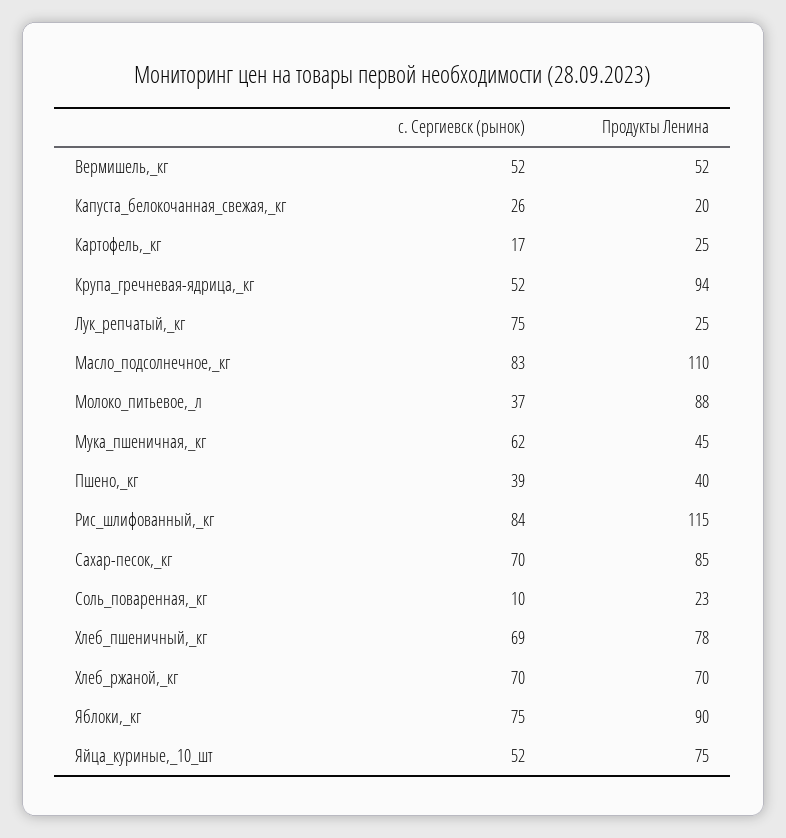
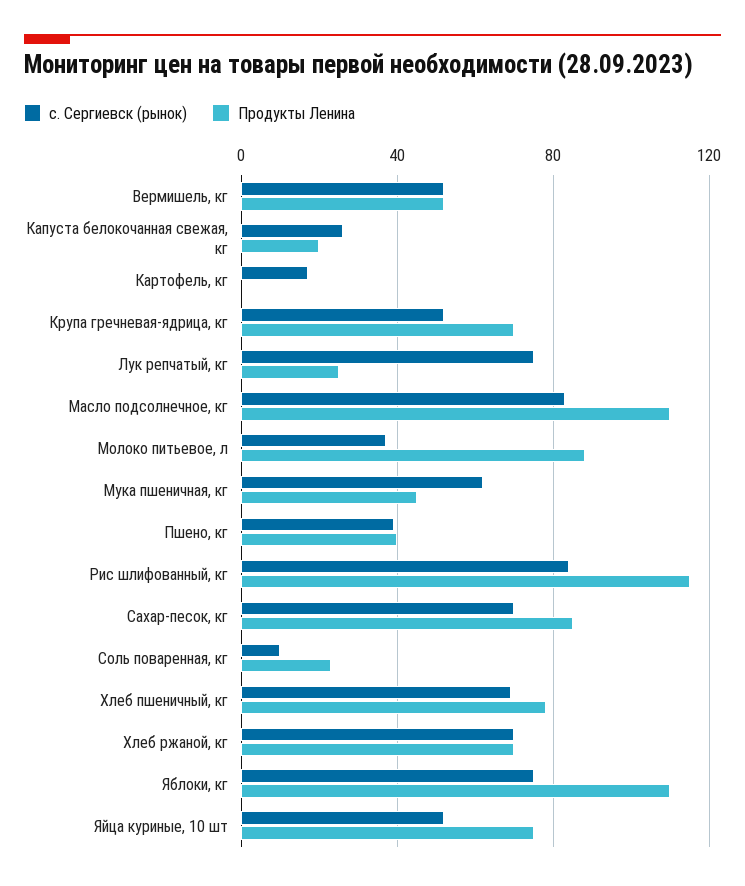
Продукты Ленина, Картофель,_кг: 25 -> 0
Продукты Ленина, Крупа_гречневая-ядрица,_кг: 94 -> 70
Продукты Ленина, Яблоки,_кг: 90 -> 110

